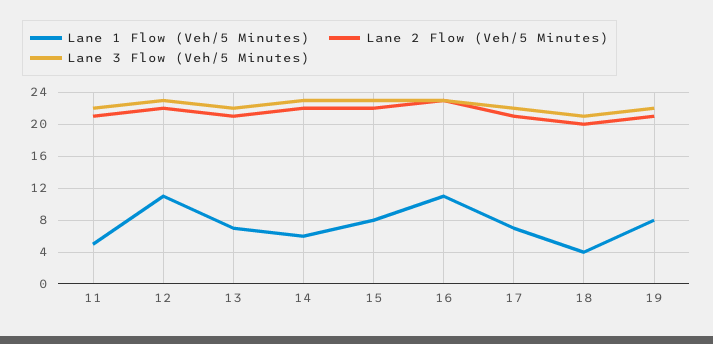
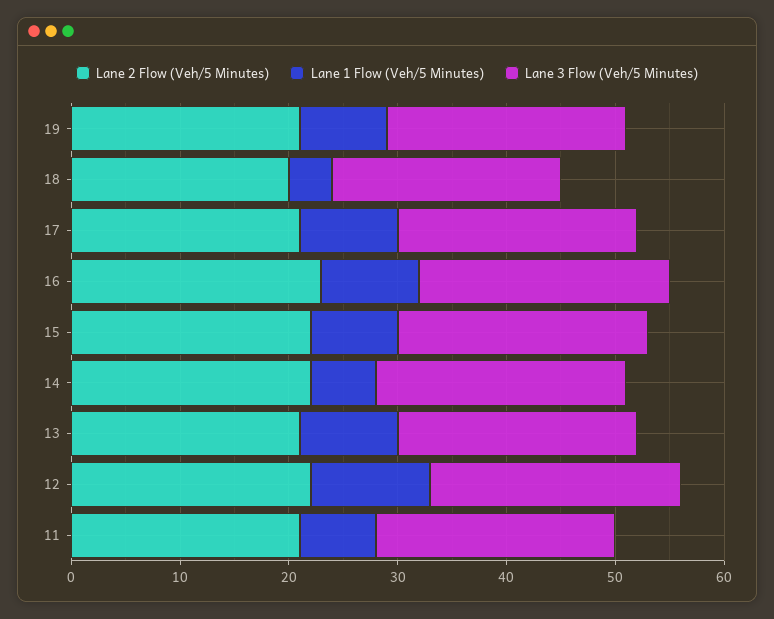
Lane 1 Flow (Veh/5 Minutes), 11: 5 -> 7
Lane 1 Flow (Veh/5 Minutes), 13: 7 -> 9
Lane 1 Flow (Veh/5 Minutes), 16: 11 -> 9
Lane 1 Flow (Veh/5 Minutes), 17: 7 -> 9

